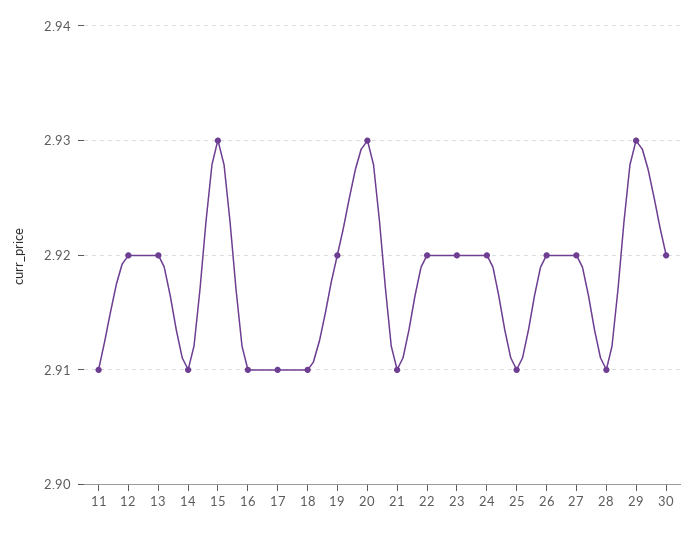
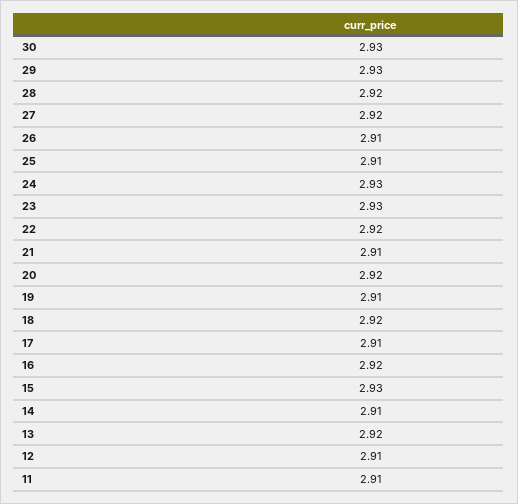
12: 2.92 -> 2.91
16: 2.91 -> 2.92
18: 2.91 -> 2.92
19: 2.92 -> 2.91
20: 2.93 -> 2.92
23: 2.92 -> 2.93
24: 2.92 -> 2.93
26: 2.92 -> 2.91
28: 2.91 -> 2.92
30: 2.92 -> 2.93

